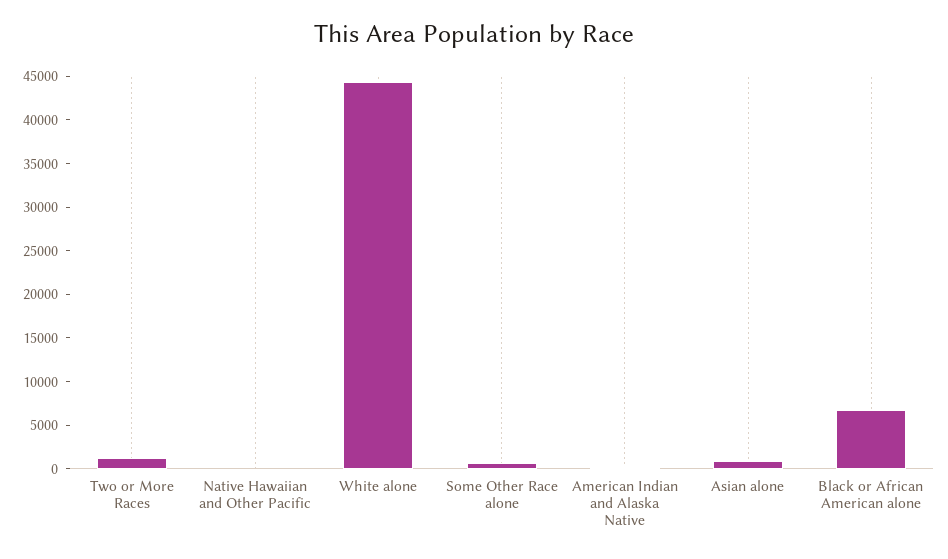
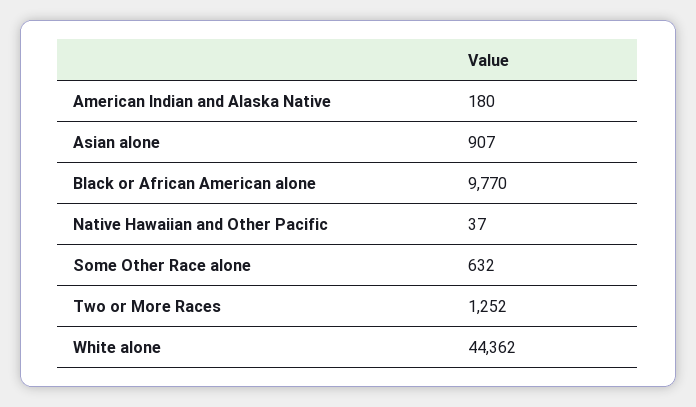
Black or African American alone: 7000 -> 9770

